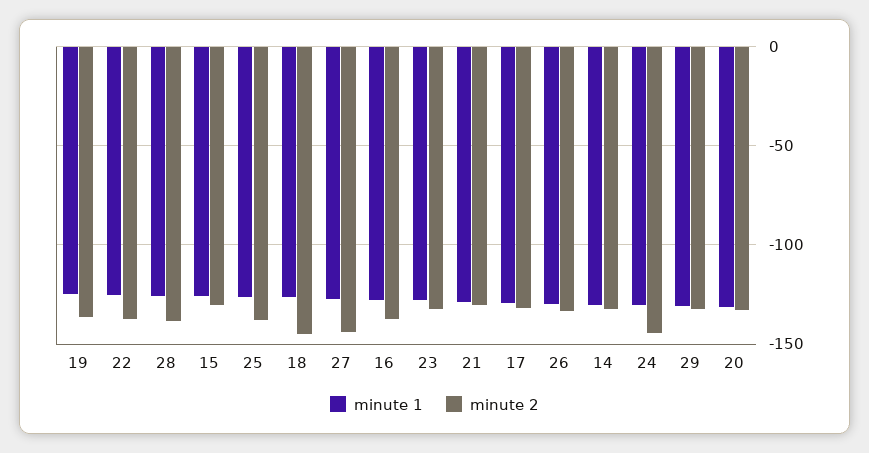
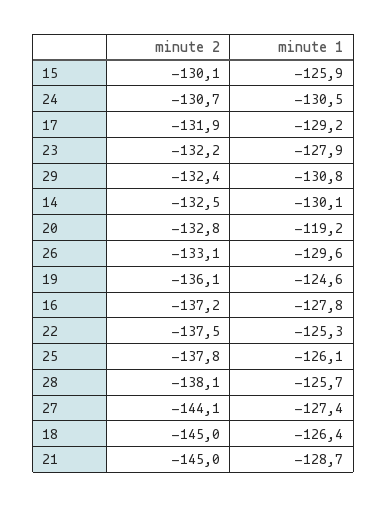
minute 2, 21: -130 -> -145
minute 2, 24: -145 -> -130.7
minute 1, 20: -130 -> -119.2

